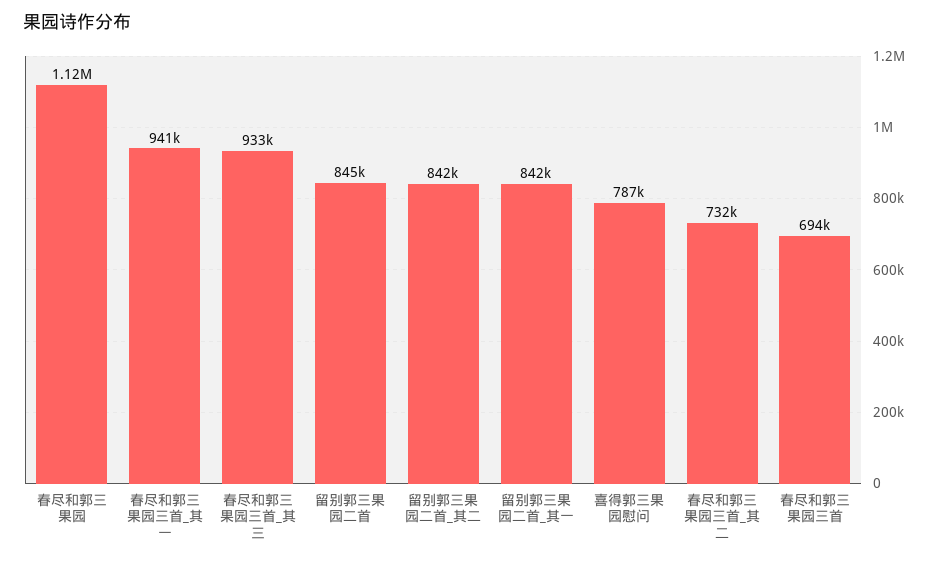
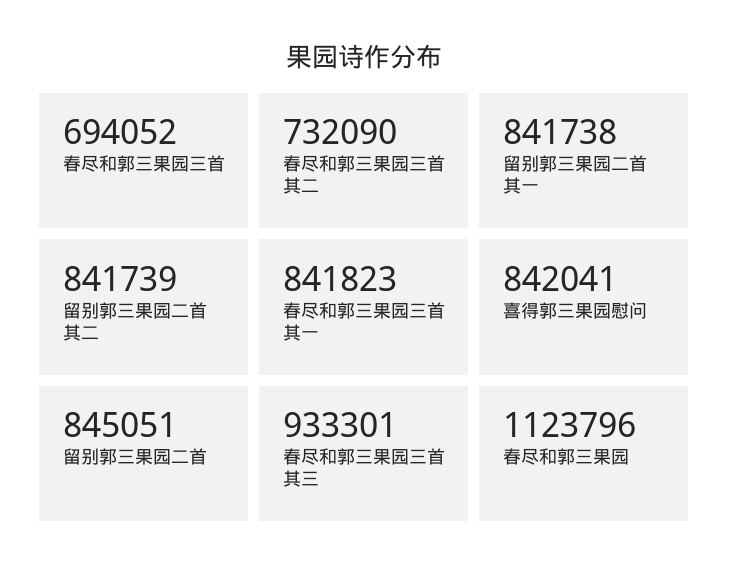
春尽和郭三果园三首_其一: 941000 -> 841823
喜得郭三果园慰问: 787000 -> 842041

